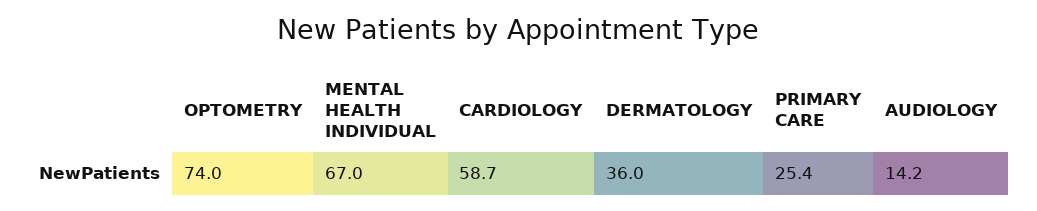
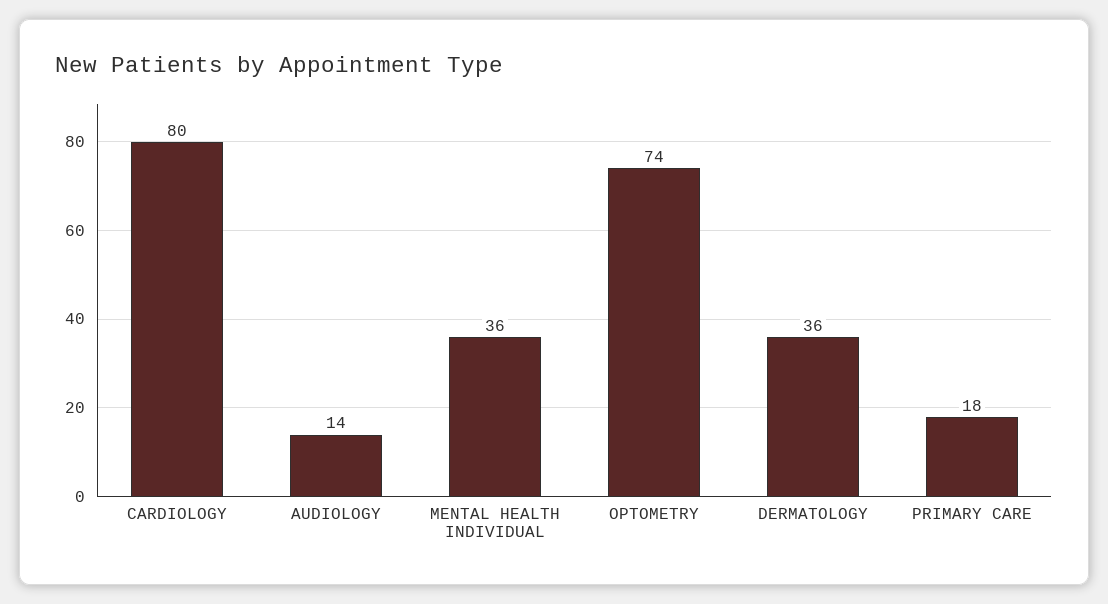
MENTAL HEALTH INDIVIDUAL: 67 -> 36
CARDIOLOGY: 58.7 -> 80
PRIMARY CARE: 25.4 -> 18

